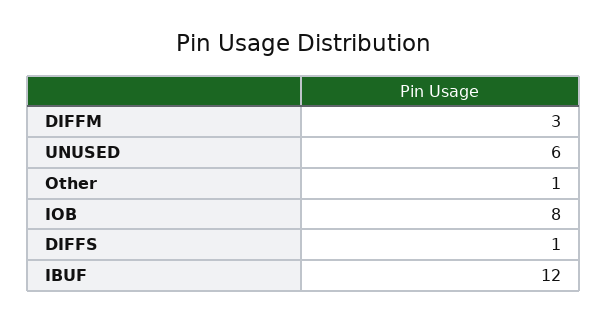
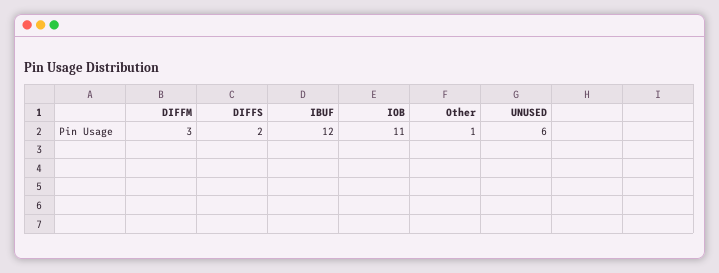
IOB: 8 -> 11
DIFFS: 1 -> 2

